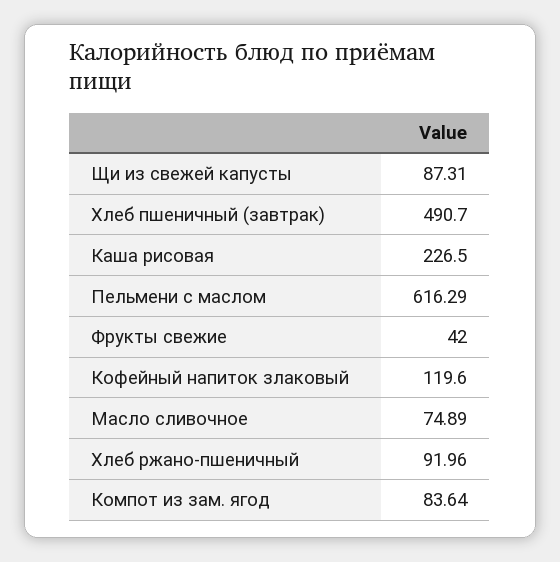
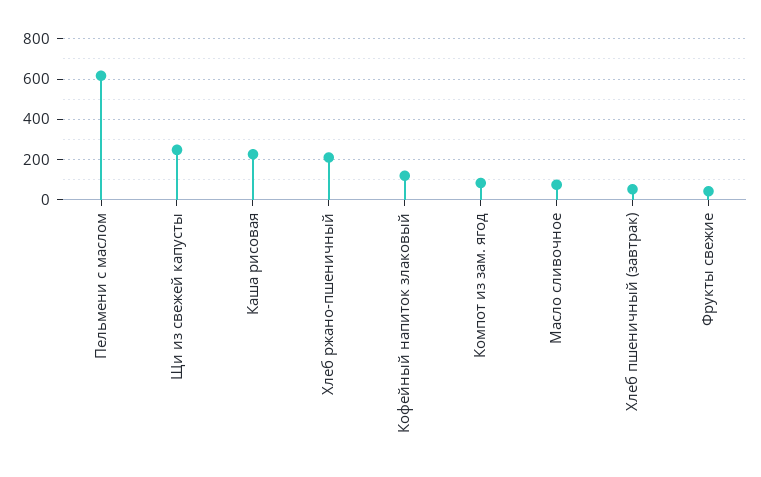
Щи из свежей капусты: 87.31 -> 250
Хлеб пшеничный (завтрак): 490.7 -> 50
Хлеб ржано-пшеничный: 91.96 -> 200

